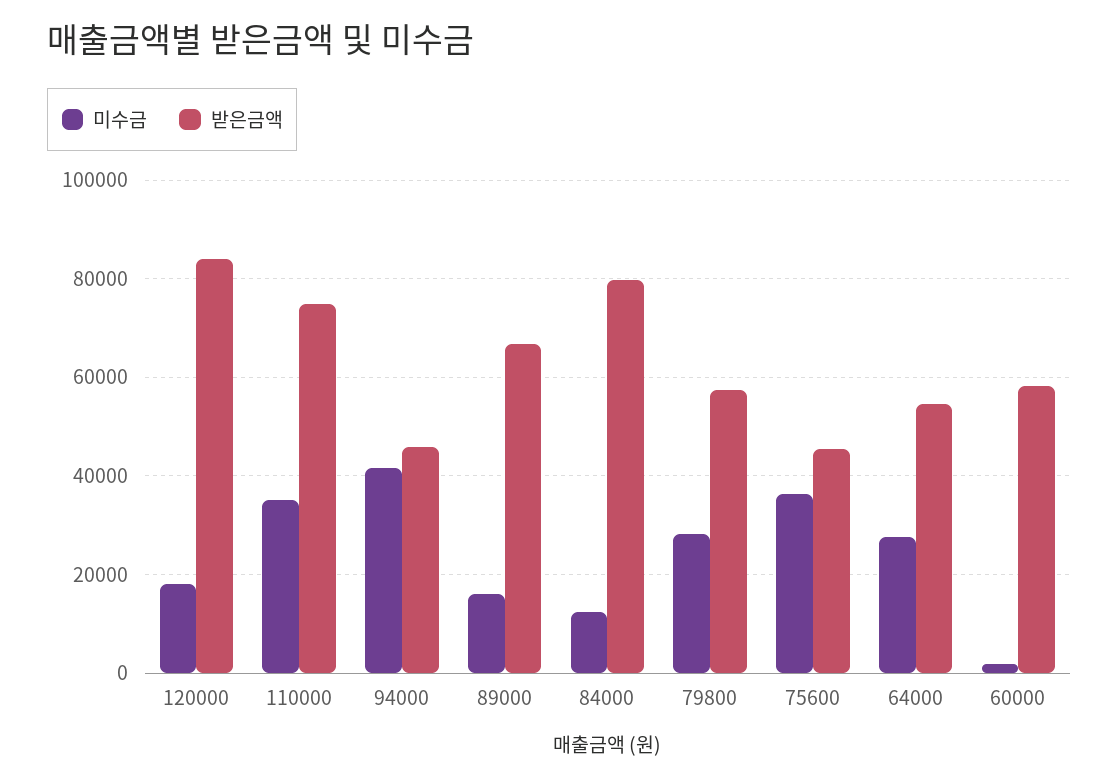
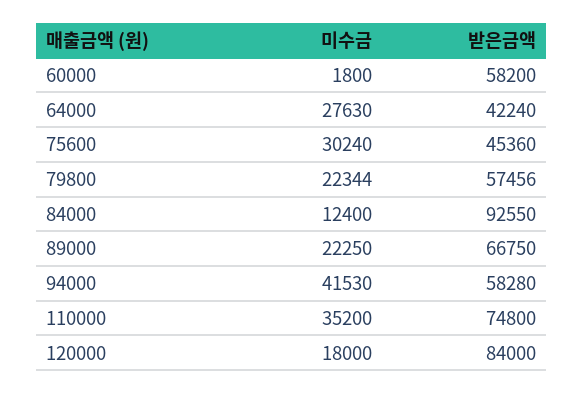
받은금액, 94000: 46000 -> 58280
미수금, 89000: 16000 -> 22250
받은금액, 84000: 80000 -> 92550
미수금, 79800: 28000 -> 22344
미수금, 75600: 36000 -> 30240
받은금액, 64000: 54000 -> 42240

